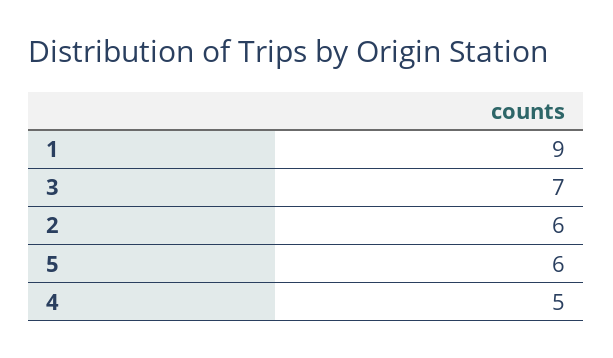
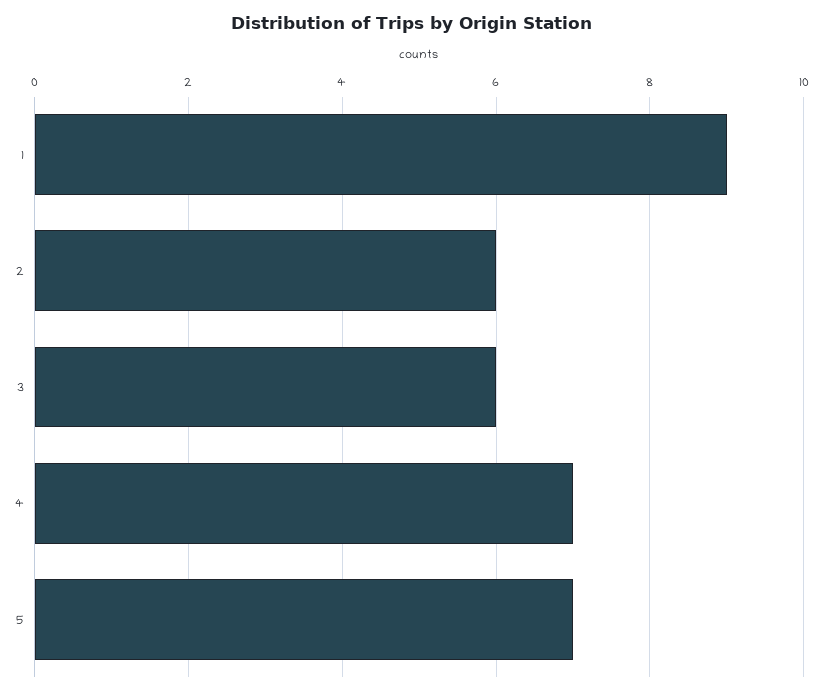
3: 7 -> 6
5: 6 -> 7
4: 5 -> 7

